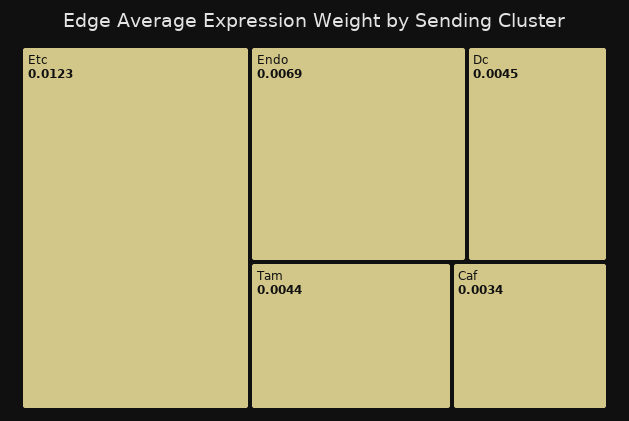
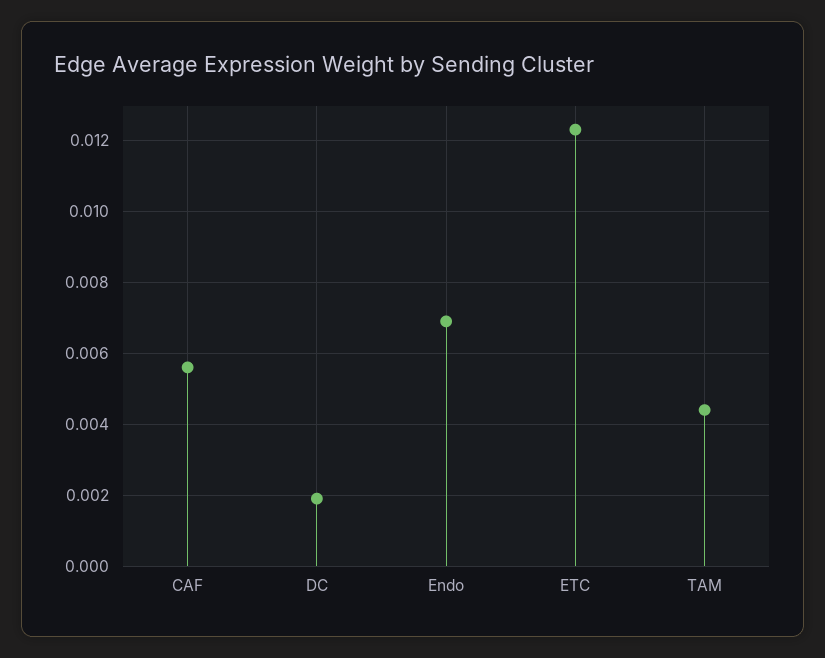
Dc: 0.0045 -> 0.002
Caf: 0.0034 -> 0.0055

